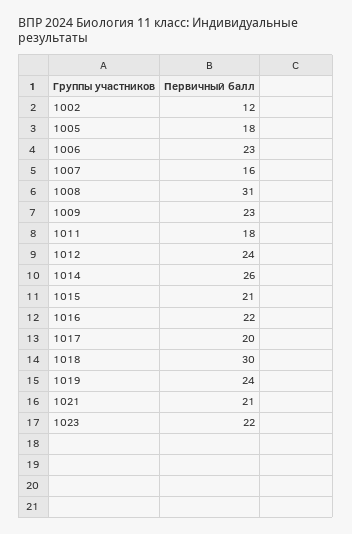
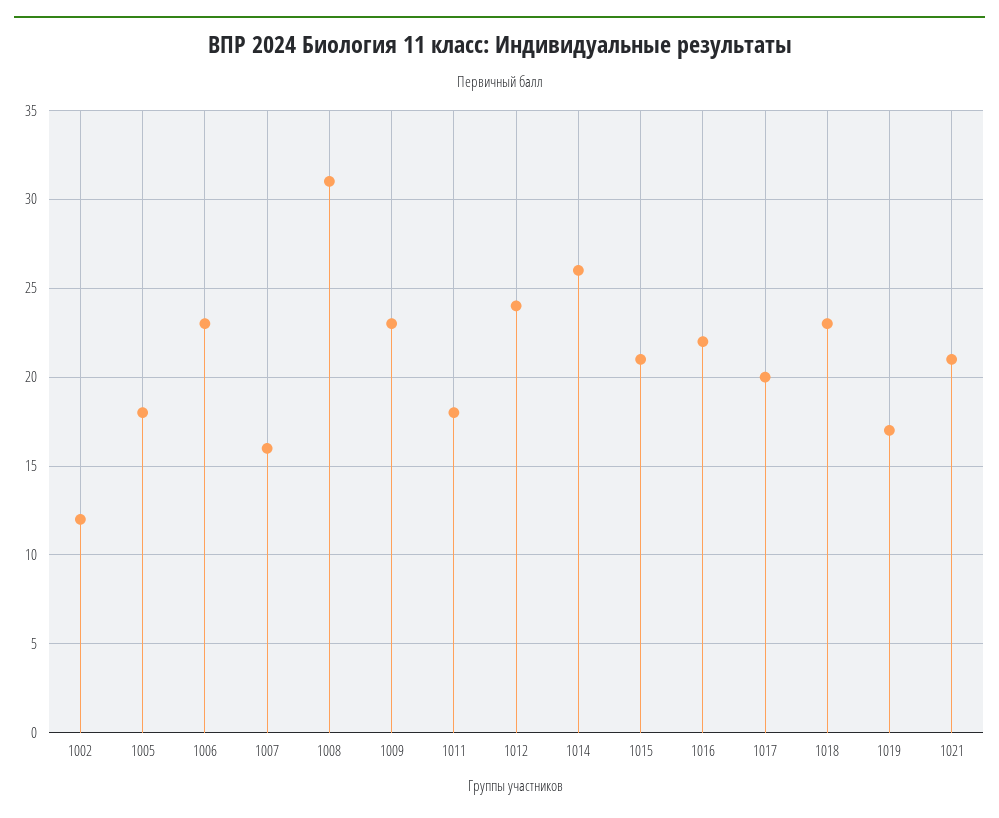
1018: 30 -> 23
1019: 24 -> 17
1023: 22 -> none

